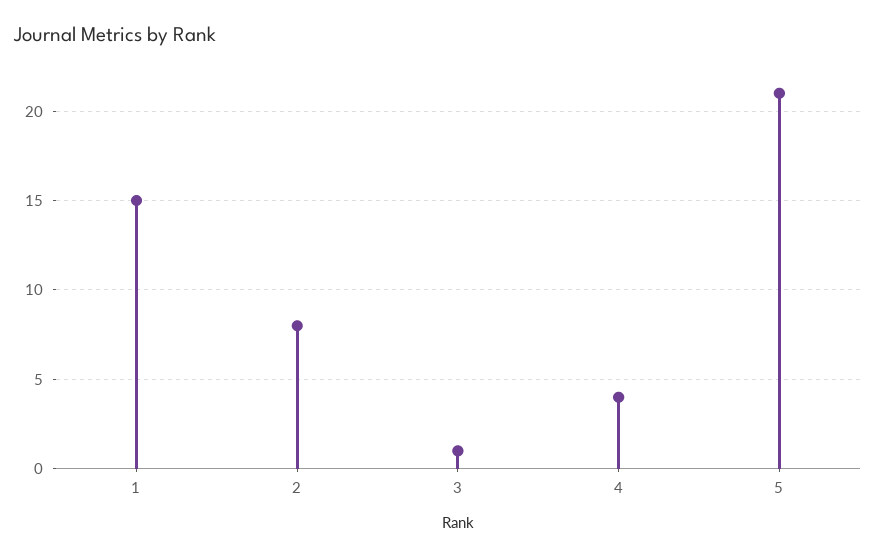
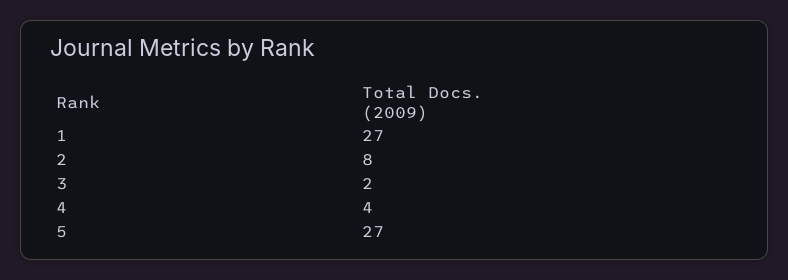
1: 15 -> 27
3: 1 -> 2
5: 21 -> 27

